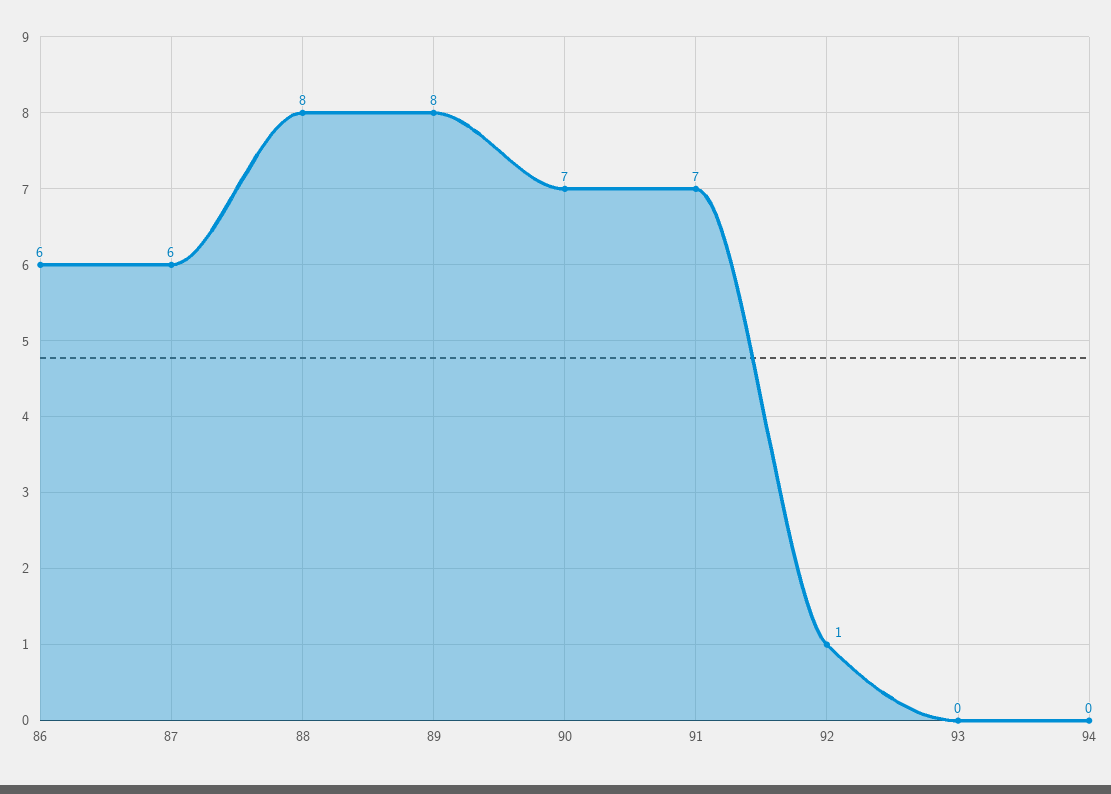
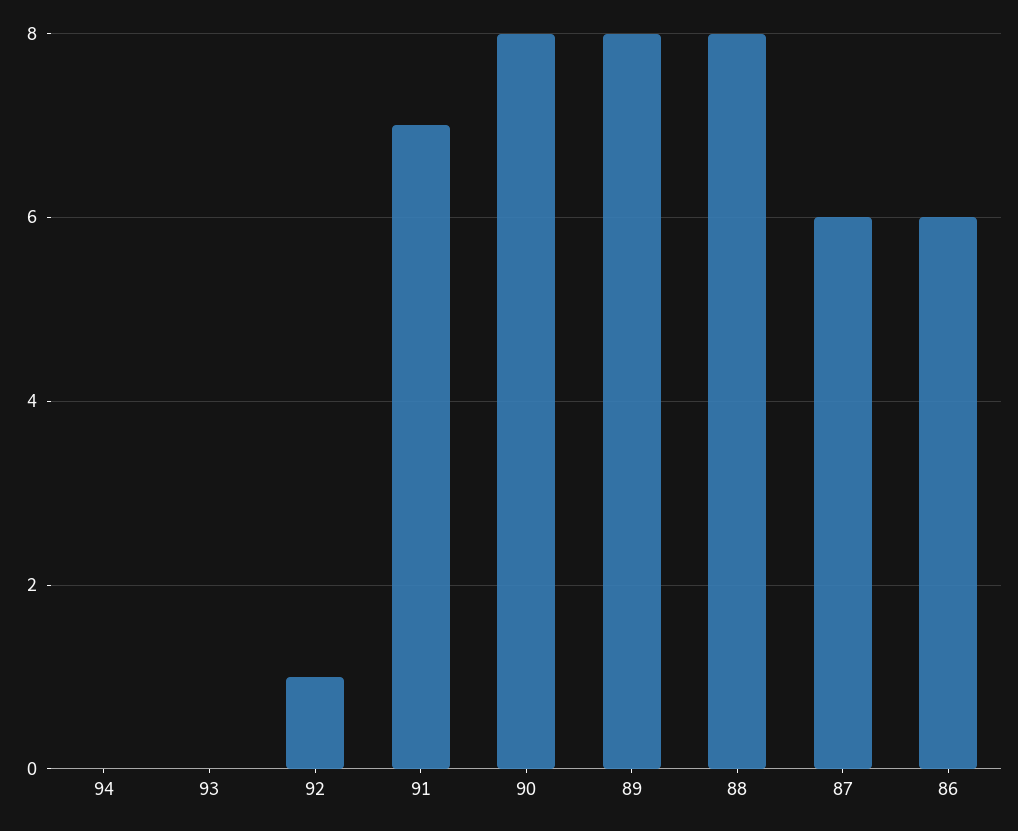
90: 7 -> 8

